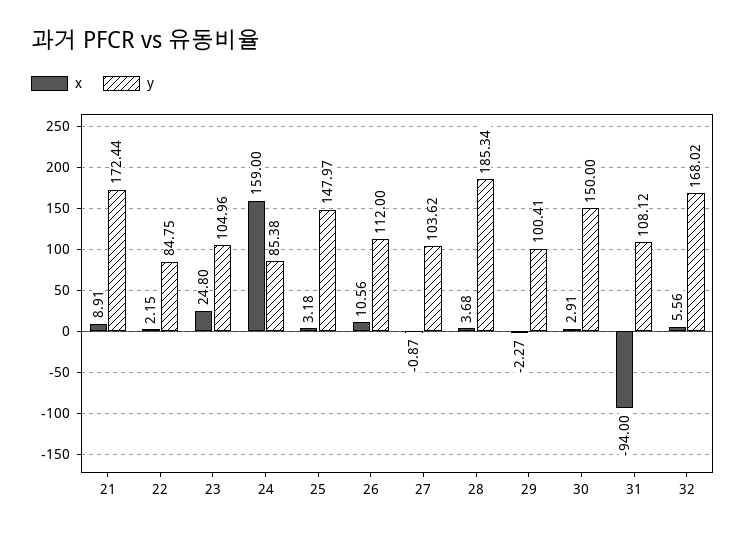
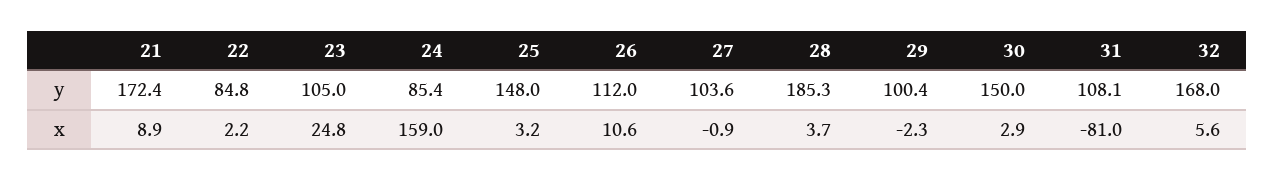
x, 31: -94 -> -81

